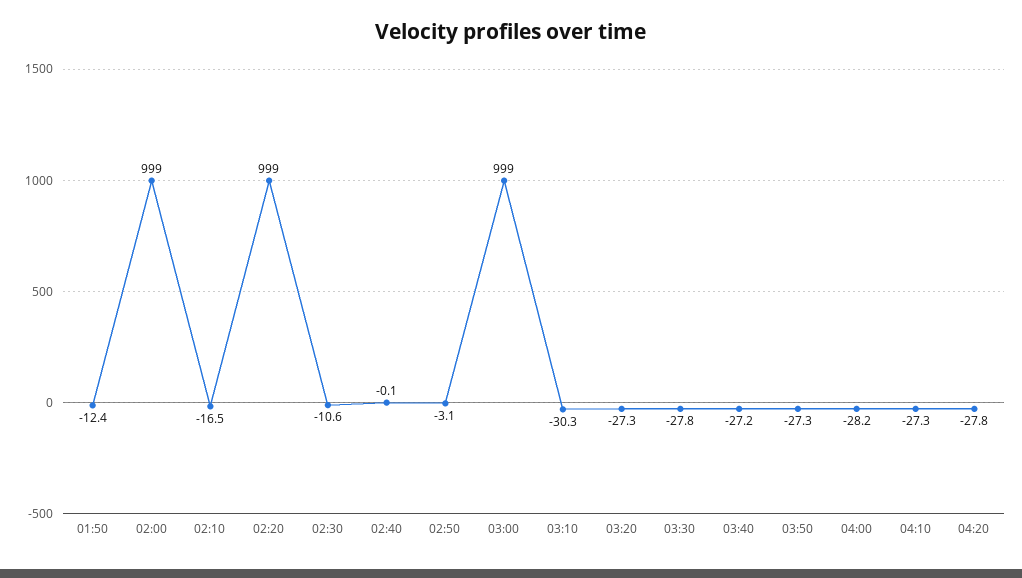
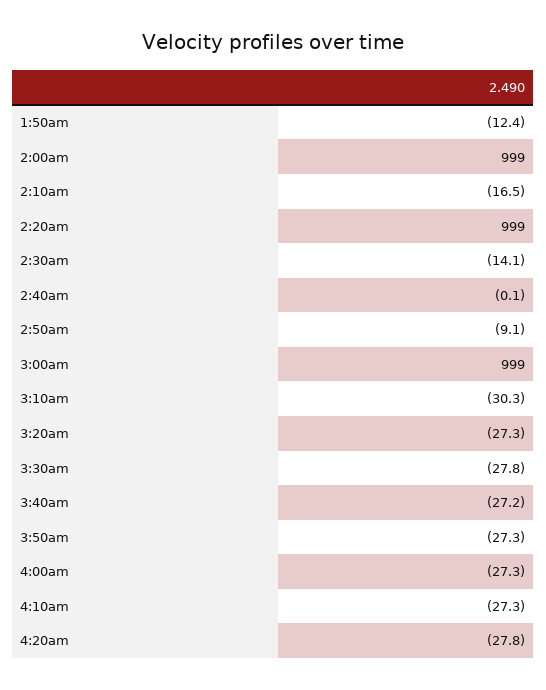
02:30: -10.6 -> -14.1
02:50: -3.1 -> -9.1
04:00: -28.2 -> -27.3

